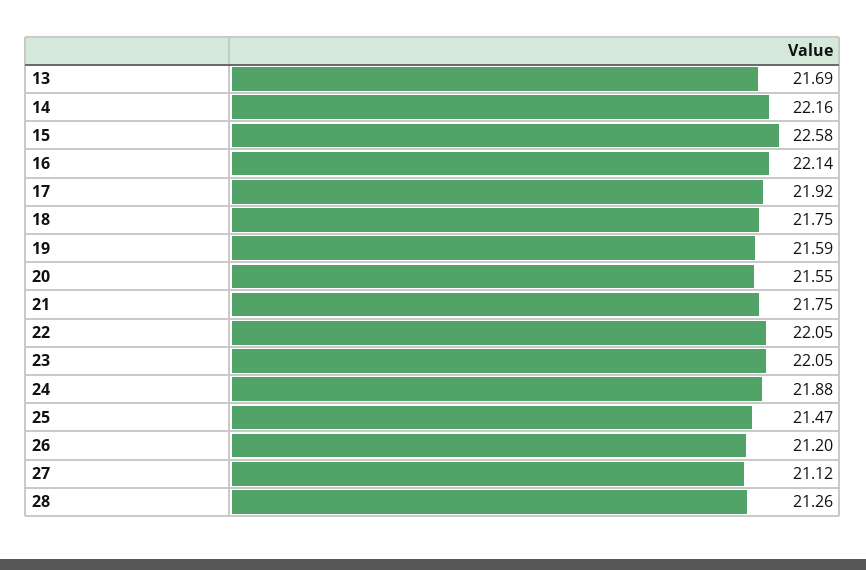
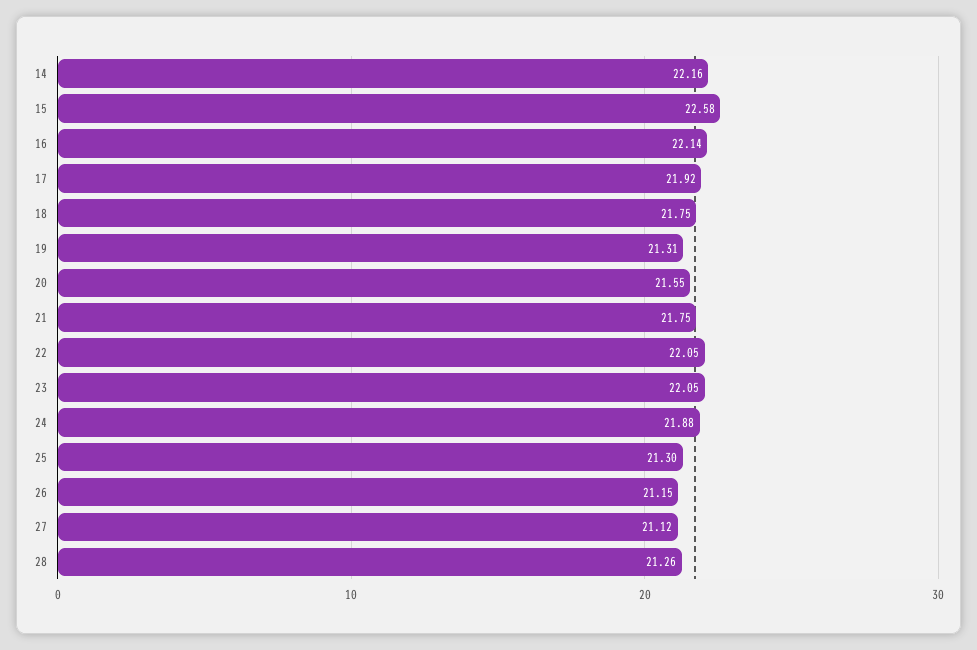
13: 21.69 -> none
19: 21.59 -> 21.31
25: 21.47 -> 21.3
26: 21.2 -> 21.15

